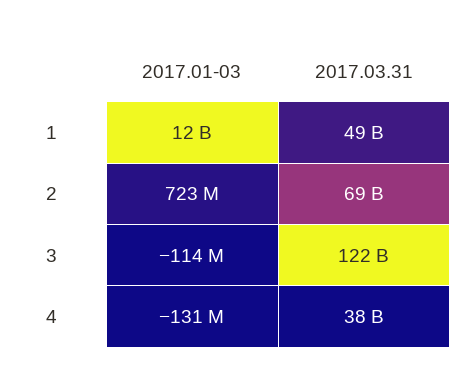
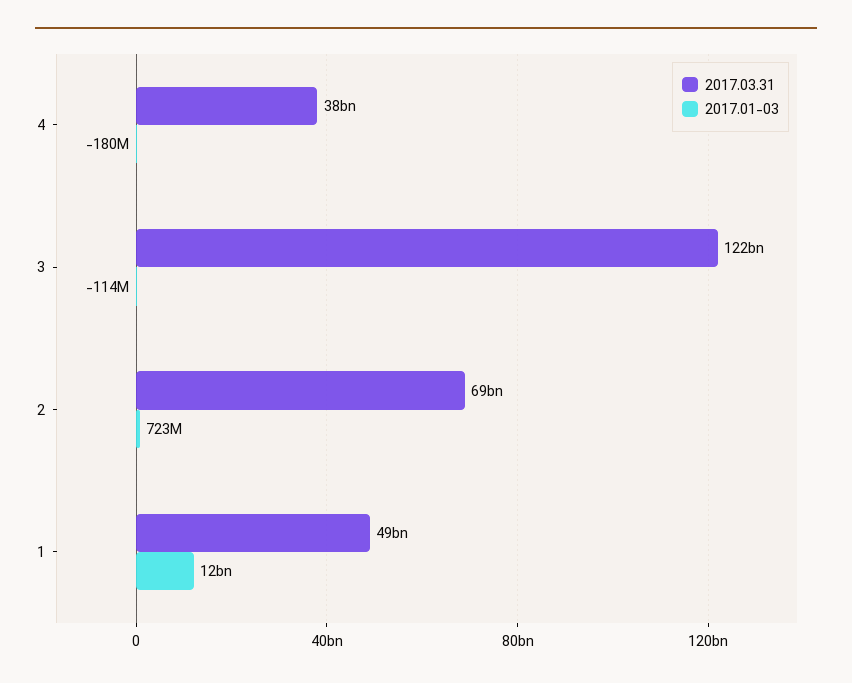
2017.01-03, 4: -131000000 -> -180000000

